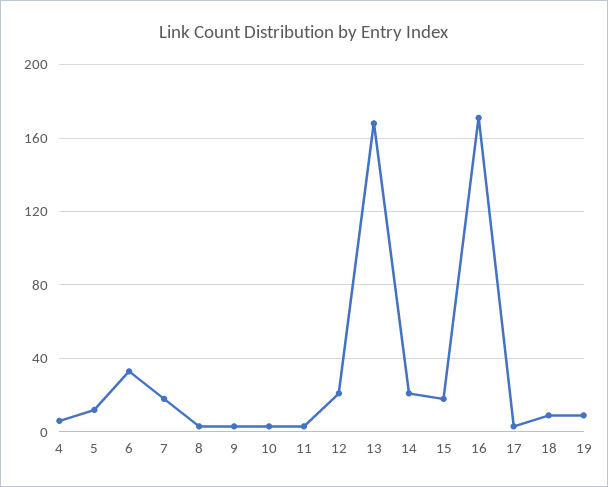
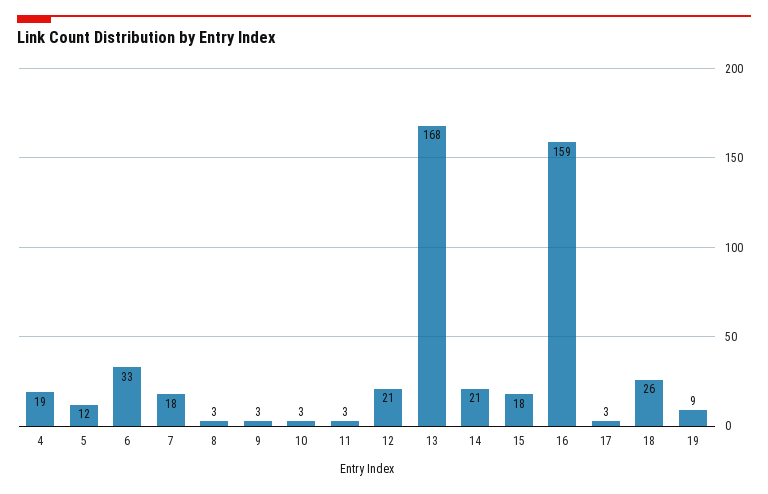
4: 5 -> 19
16: 170 -> 159
18: 10 -> 26

